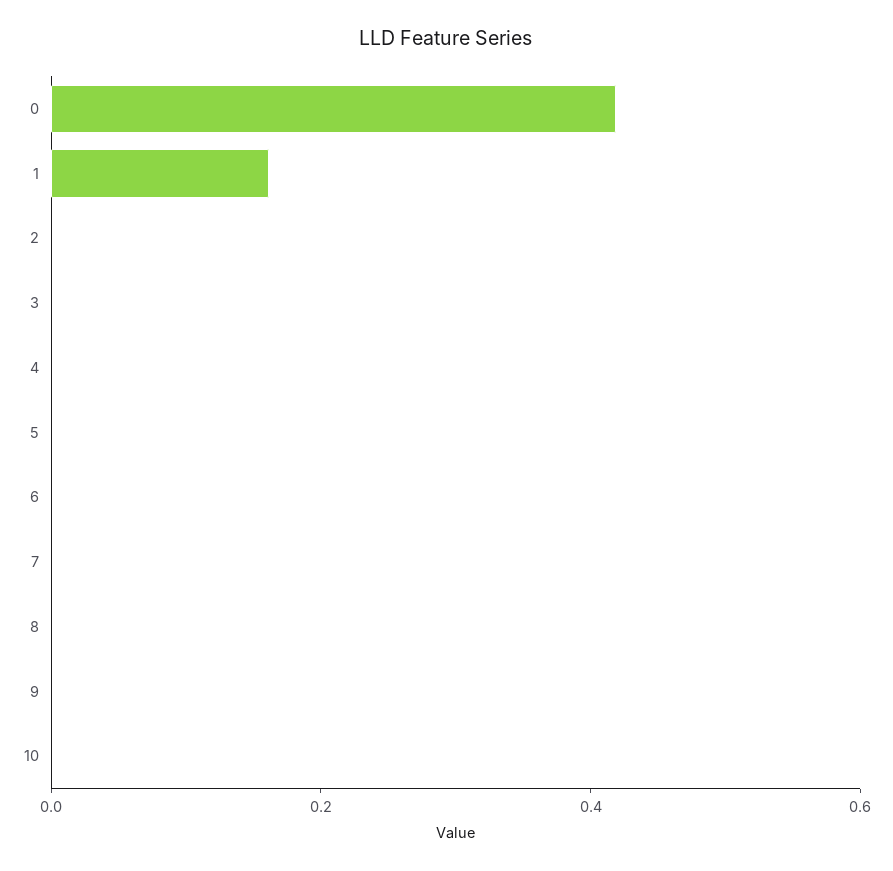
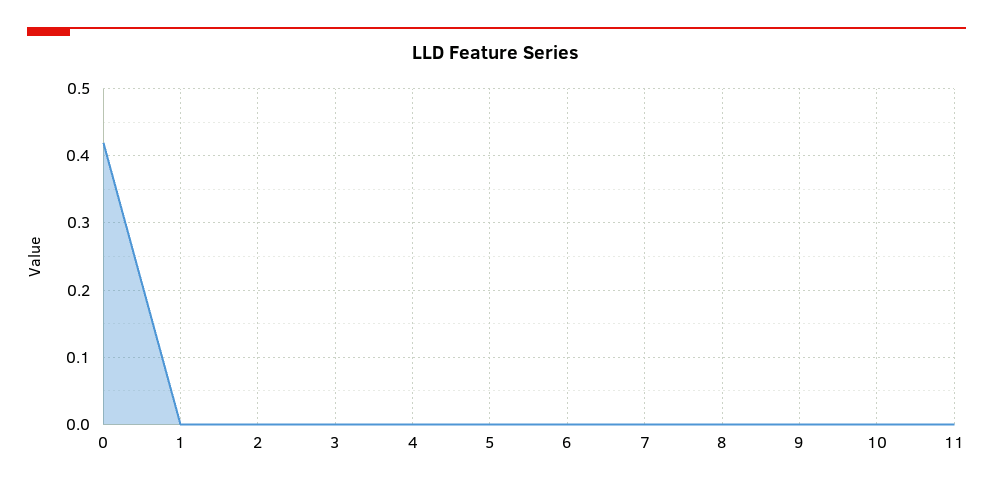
1: 0.15 -> 0
11: none -> 0

